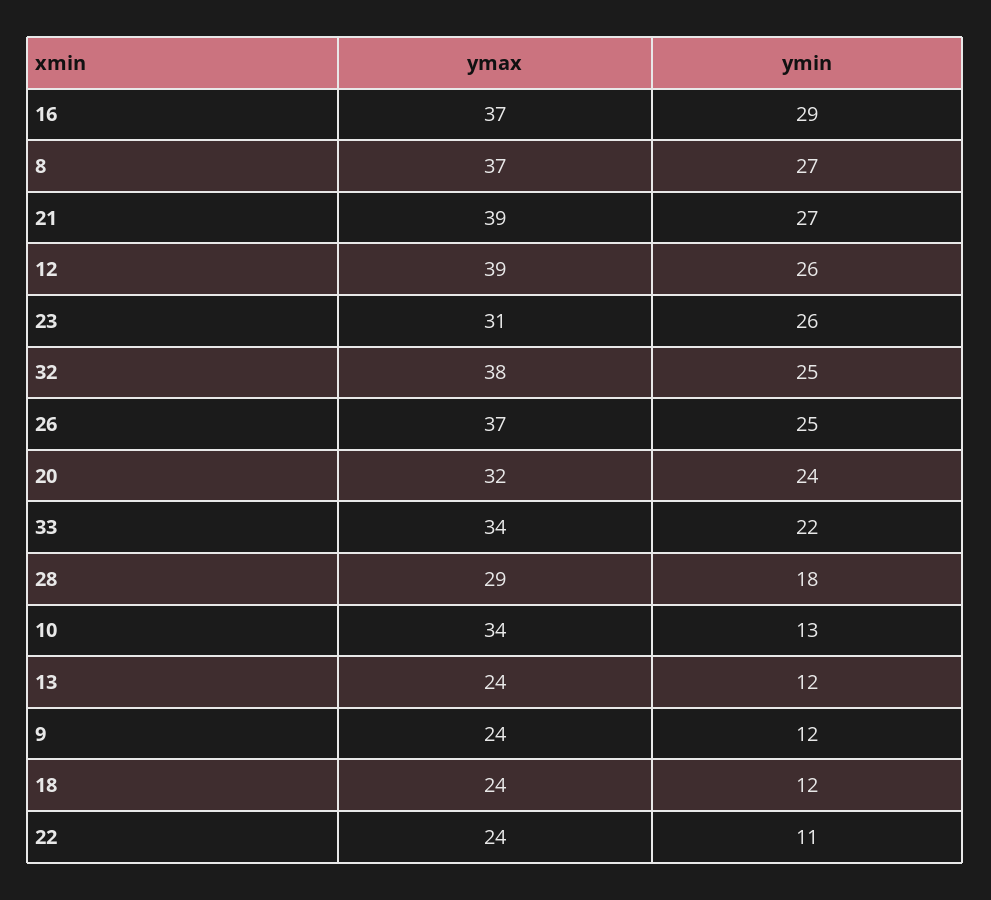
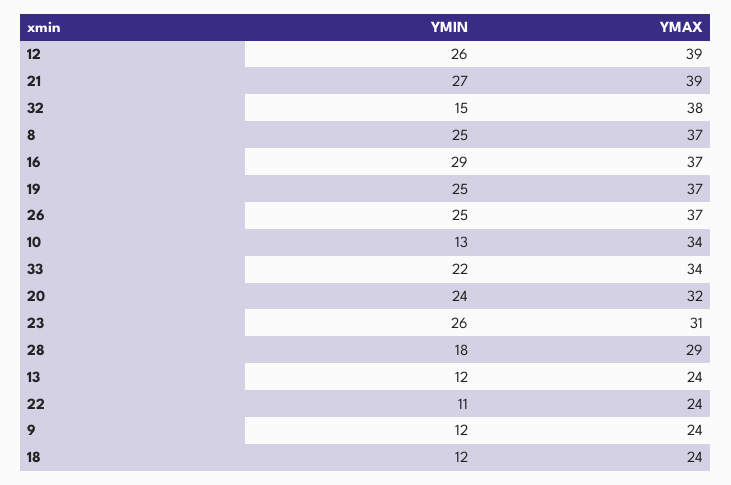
ymin, 8: 27 -> 25
ymin, 32: 25 -> 15
ymin, 19: none -> 25
ymax, 19: none -> 37

